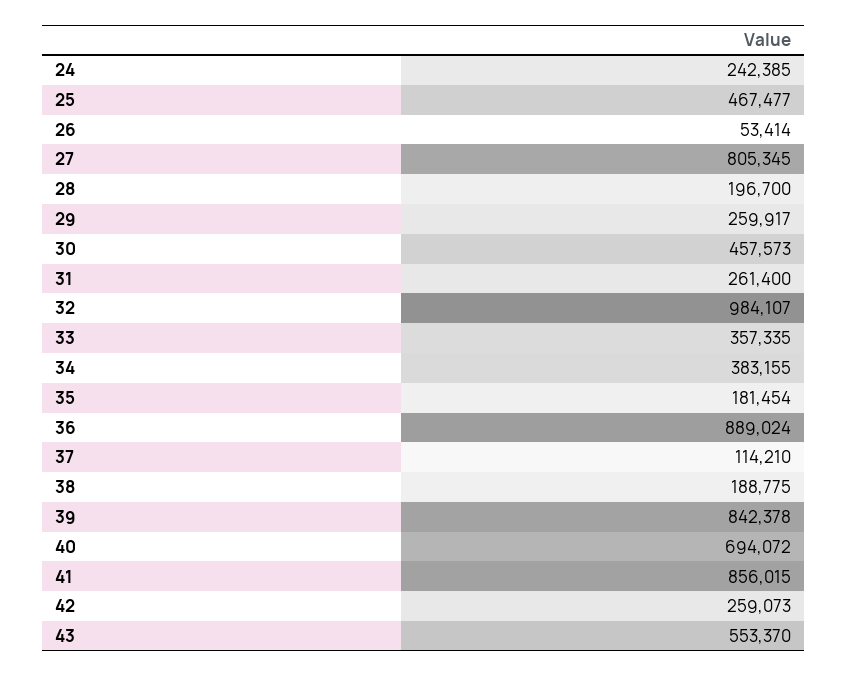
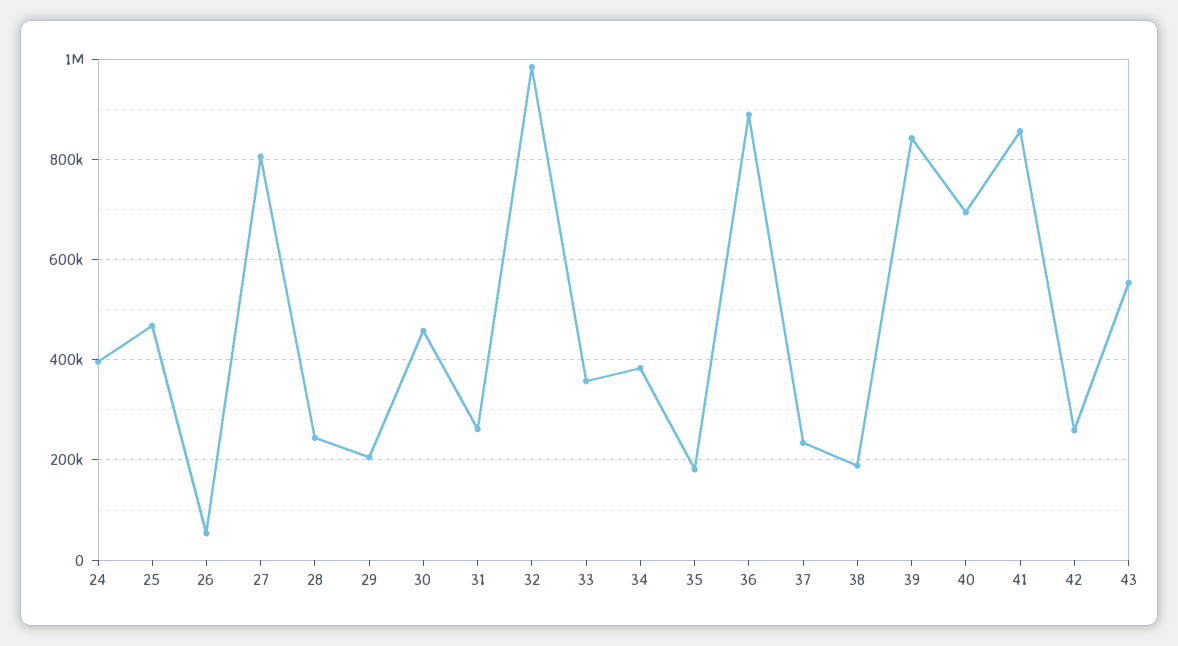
24: 242385 -> 400000
28: 196700 -> 240000
29: 259917 -> 200000
37: 114210 -> 240000

